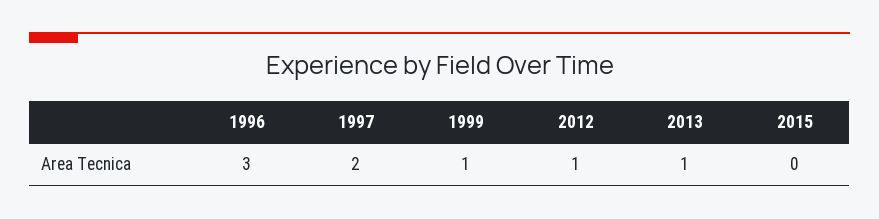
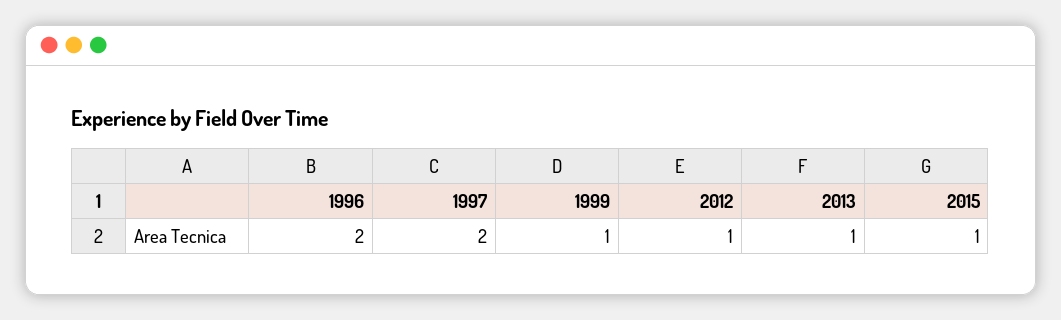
1996: 3 -> 2
2015: 0 -> 1

